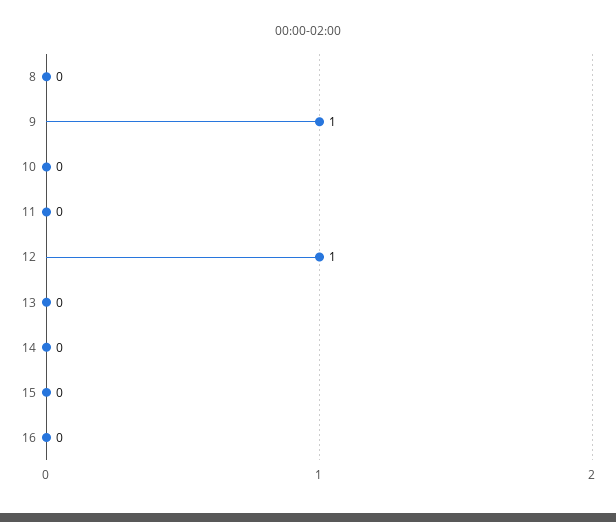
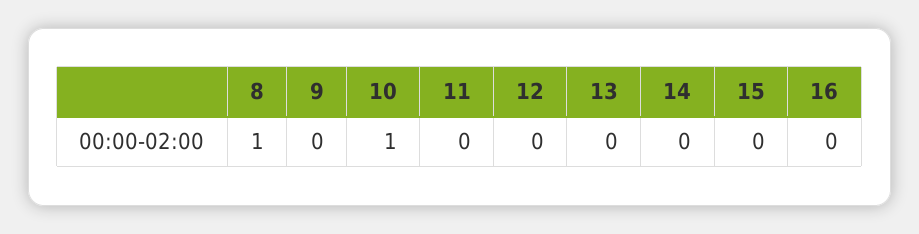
8: 0 -> 1
9: 1 -> 0
10: 0 -> 1
12: 1 -> 0

